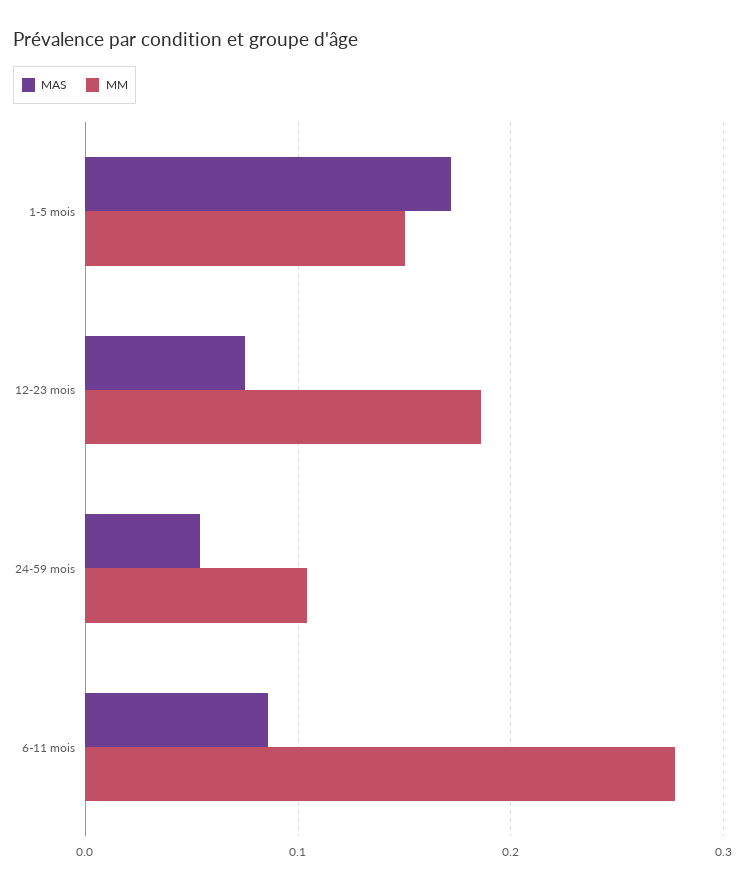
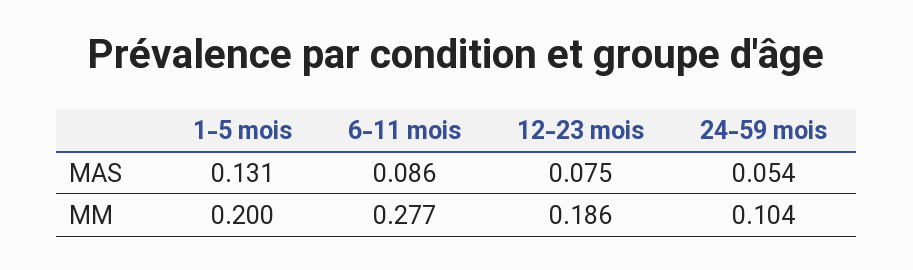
MAS, 1-5 mois: 0.17 -> 0.131
MM, 1-5 mois: 0.15 -> 0.2

